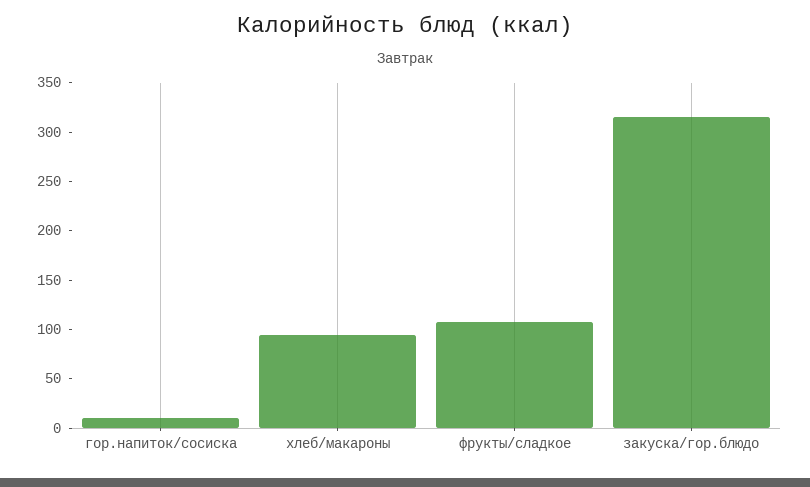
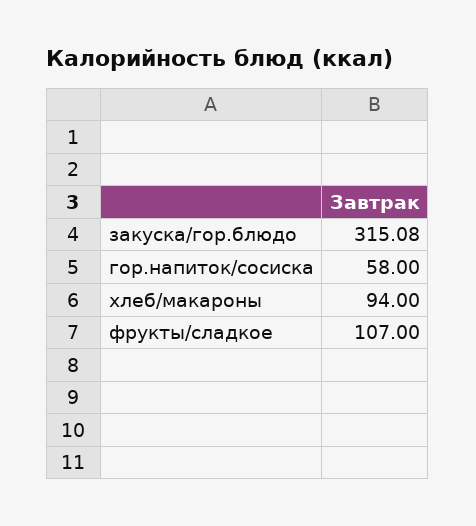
гор.напиток/сосиска: 10 -> 58

